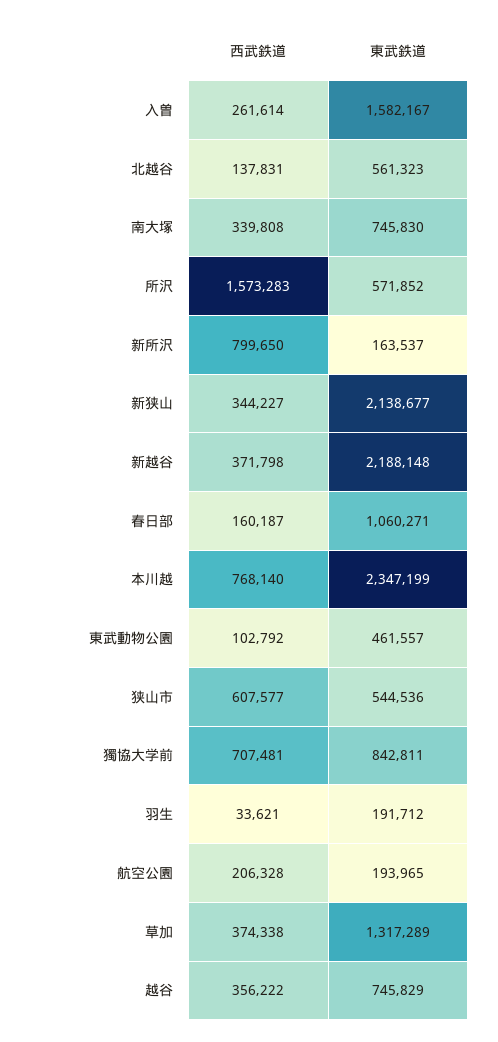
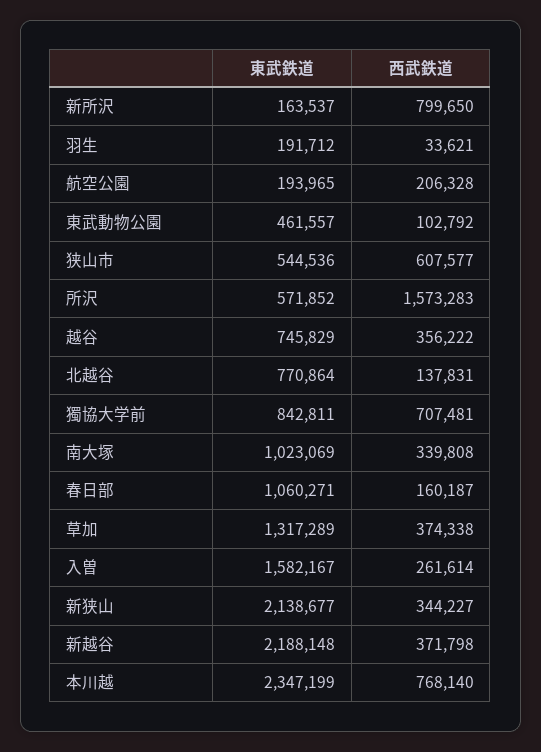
東武鉄道, 北越谷: 561323 -> 770864
東武鉄道, 南大塚: 745830 -> 1023069

